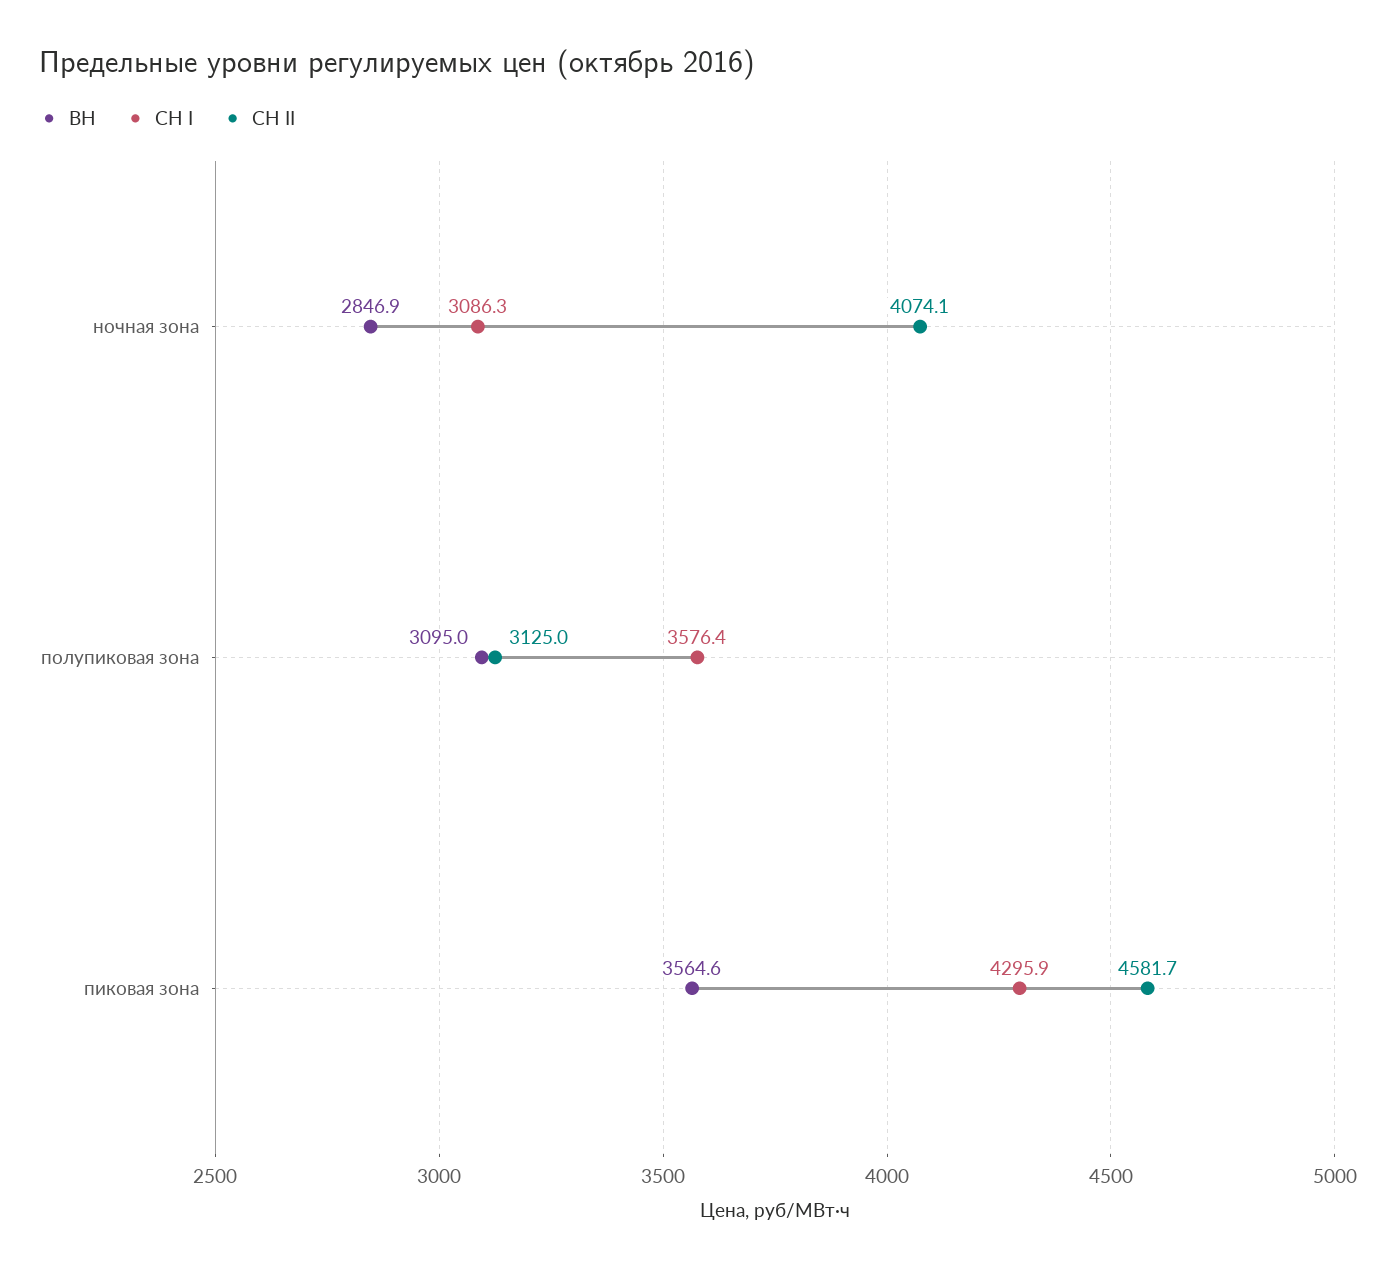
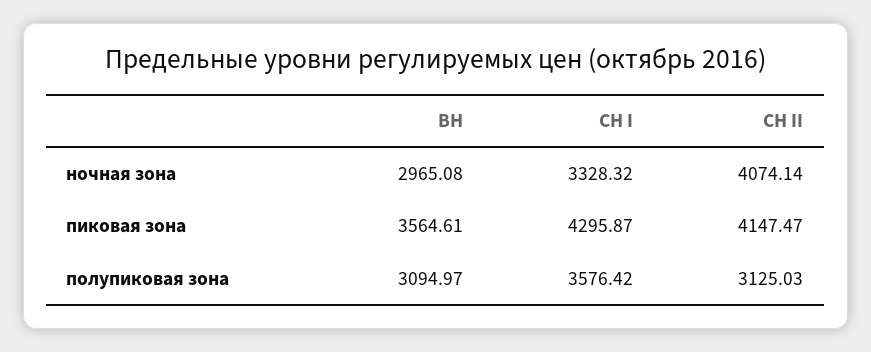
ВН, ночная зона: 2846.9 -> 2965.08
СН I, ночная зона: 3086.3 -> 3328.32
СН II, пиковая зона: 4581.7 -> 4147.47

